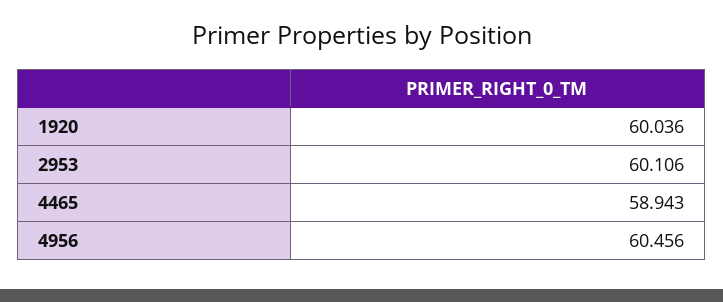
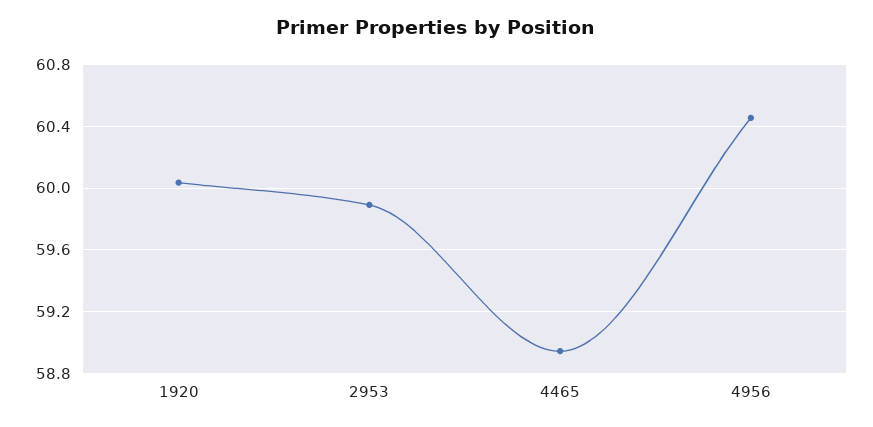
2953: 60.106 -> 59.9

